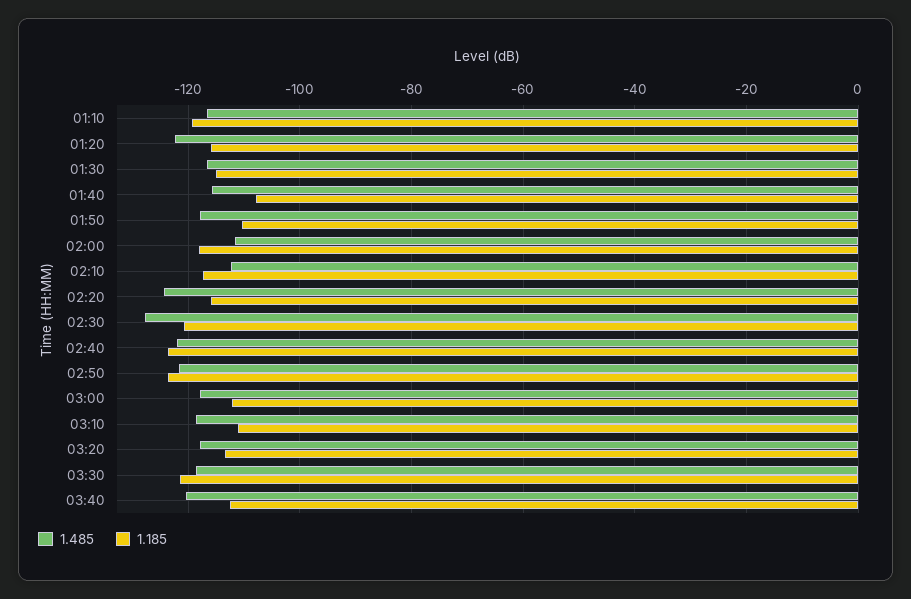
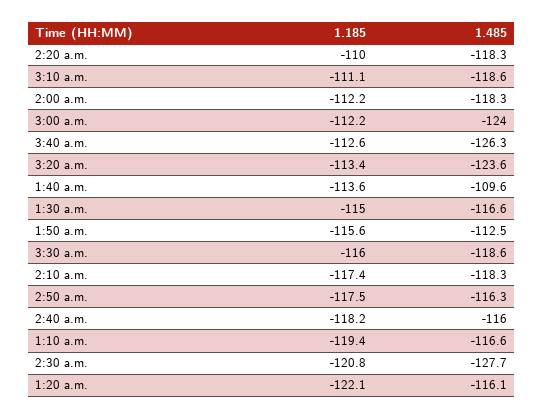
1.485, 01:20: -122 -> -116.1
1.185, 01:20: -116 -> -122.1
1.485, 01:40: -116 -> -109.6
1.185, 01:40: -108 -> -113.6
1.485, 01:50: -118 -> -112.5
1.185, 01:50: -110 -> -115.6
1.485, 02:00: -112 -> -118.3
1.185, 02:00: -118 -> -112.2
1.485, 02:10: -112 -> -118.3
1.485, 02:20: -124 -> -118.3
1.185, 02:20: -116 -> -110
1.485, 02:40: -122 -> -116
1.185, 02:40: -124 -> -118.2
1.485, 02:50: -122 -> -116.3
1.185, 02:50: -124 -> -117.5
1.485, 03:00: -118 -> -124
1.485, 03:20: -118 -> -123.6
1.185, 03:30: -122 -> -116
1.485, 03:40: -120 -> -126.3

